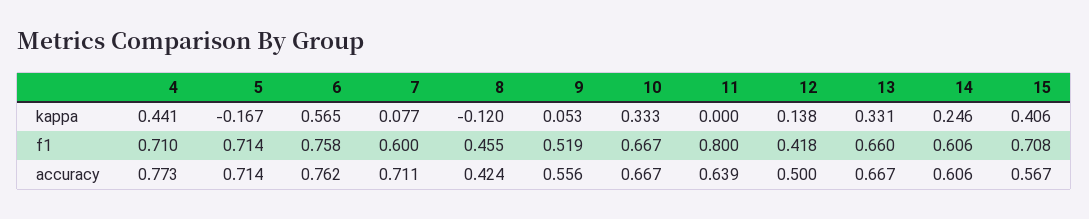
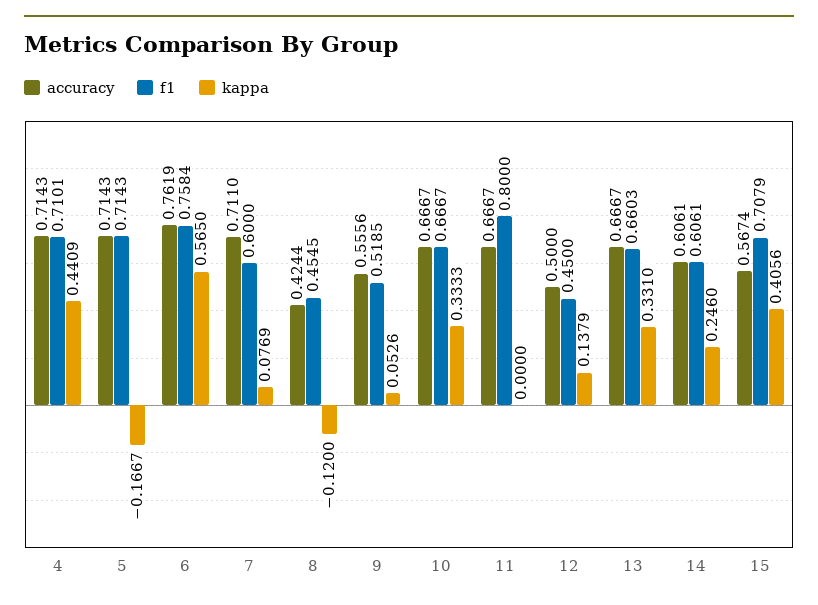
f1, 12: 0.418 -> 0.45
accuracy, 4: 0.773 -> 0.7143
accuracy, 11: 0.639 -> 0.6667

